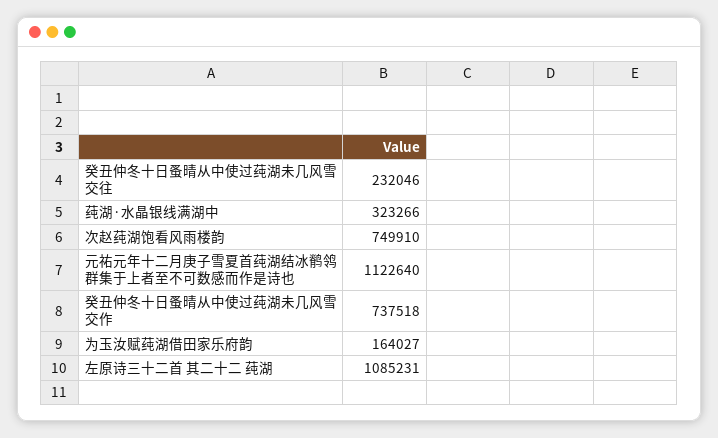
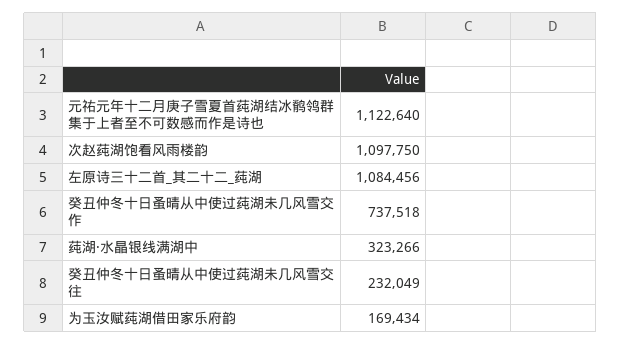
癸丑仲冬十日蚤晴从中使过莼湖未几风雪交往: 232046 -> 232049
次赵莼湖饱看风雨楼韵: 749910 -> 1097750
为玉汝赋莼湖借田家乐府韵: 164027 -> 169434
左原诗三十二首 其二十二 莼湖: 1085231 -> 1084456

